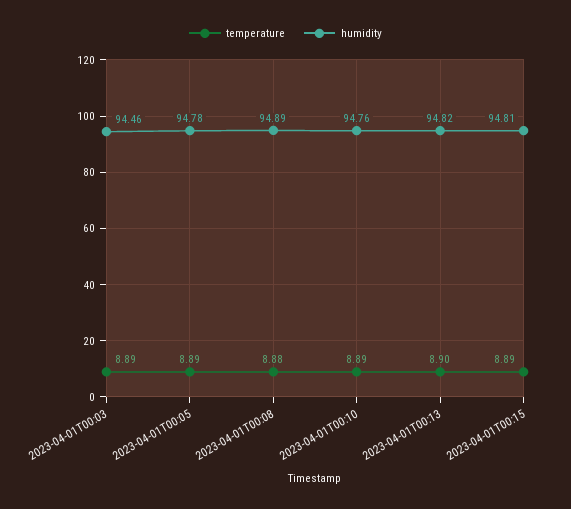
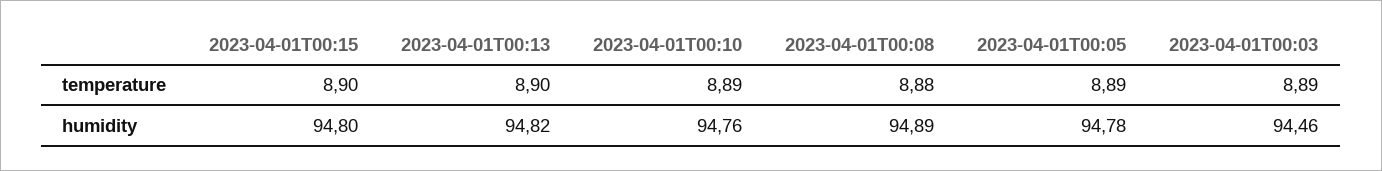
temperature, 2023-04-01T00:15: 8.89 -> 8.9
humidity, 2023-04-01T00:15: 94.81 -> 94.8

